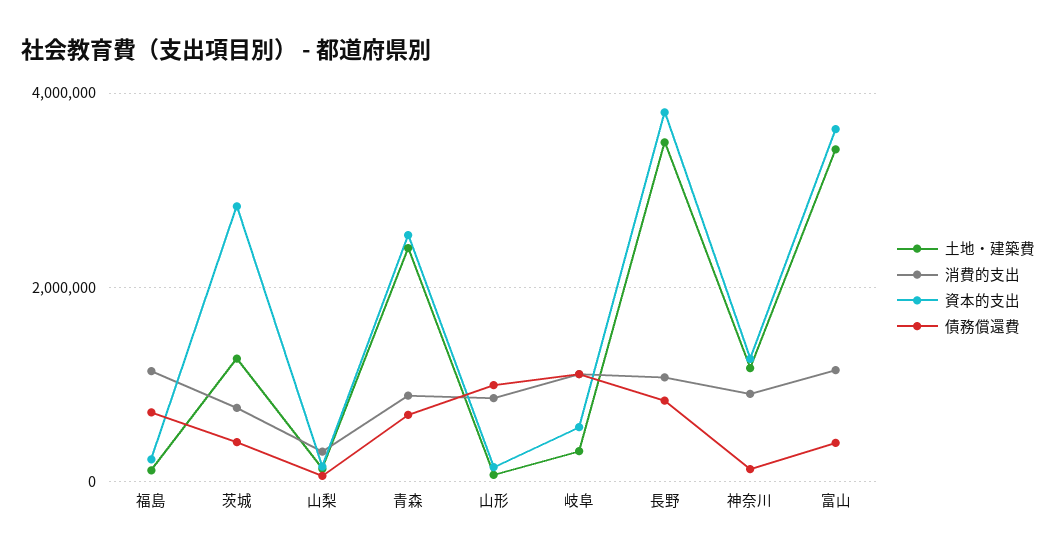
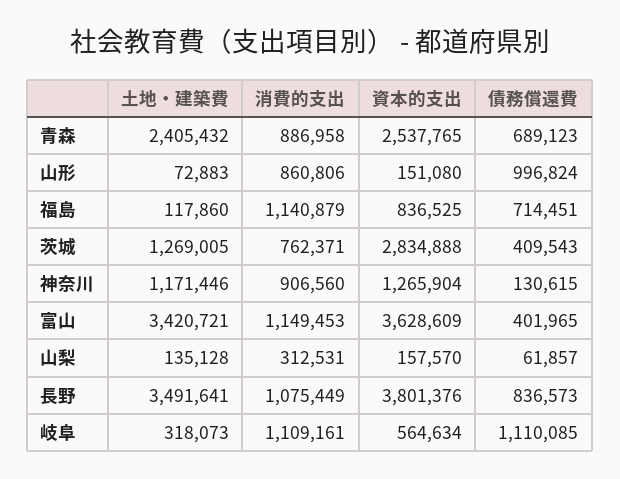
資本的支出, 福島: 200000 -> 836525

